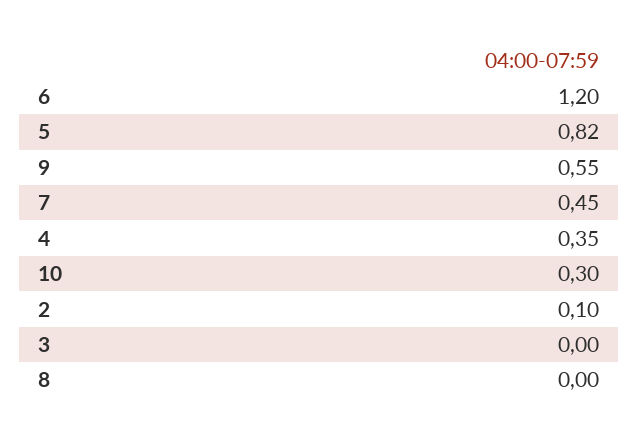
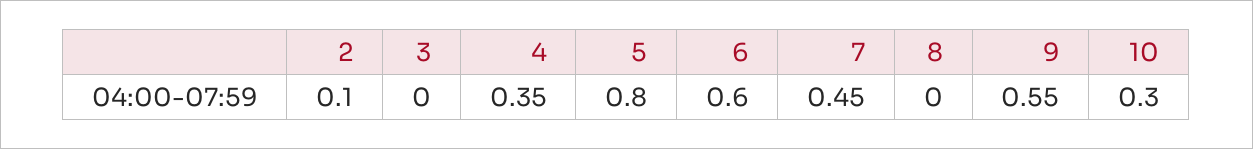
6: 1.2 -> 0.6
5: 0.82 -> 0.8

